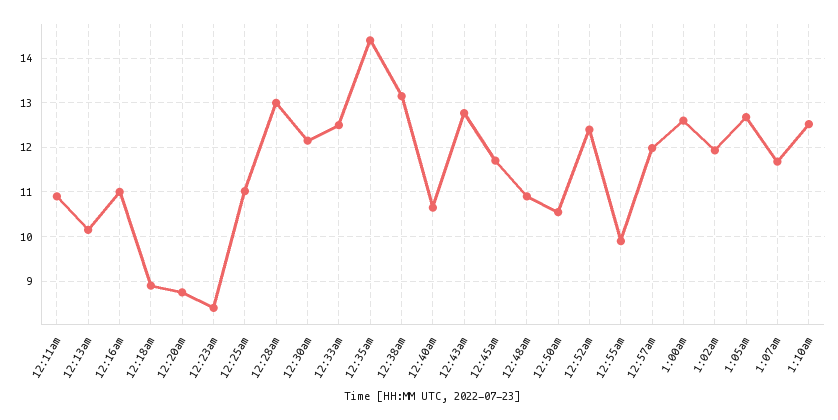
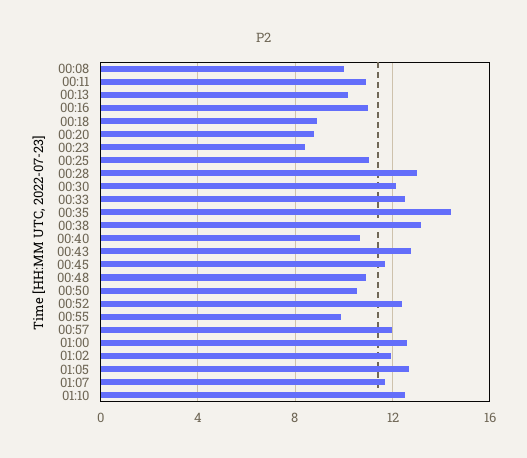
00:08: none -> 10

